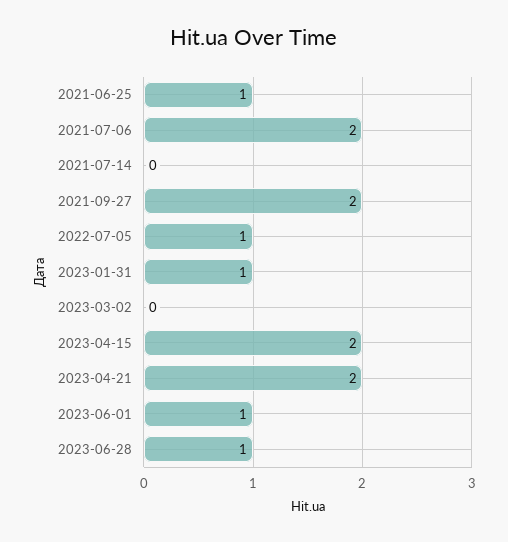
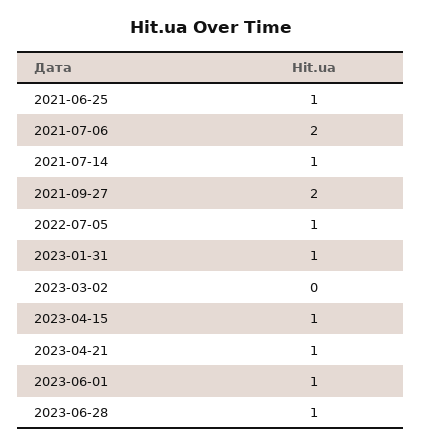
2021-07-14: 0 -> 1
2023-04-15: 2 -> 1
2023-04-21: 2 -> 1

